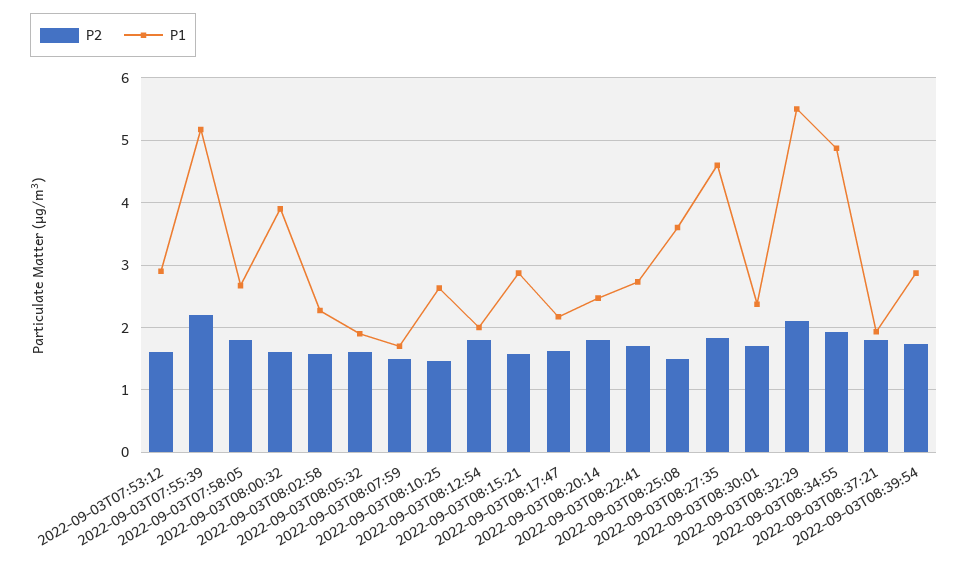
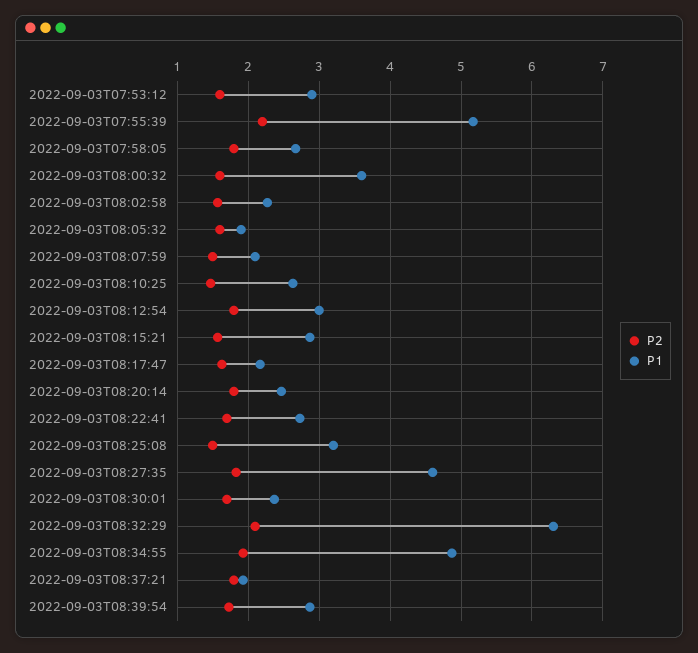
P1, 2022-09-03T08:00:32: 3.9 -> 3.6
P1, 2022-09-03T08:07:59: 1.7 -> 2.1
P1, 2022-09-03T08:12:54: 2 -> 3
P1, 2022-09-03T08:25:08: 3.6 -> 3.2
P1, 2022-09-03T08:32:29: 5.5 -> 6.3

